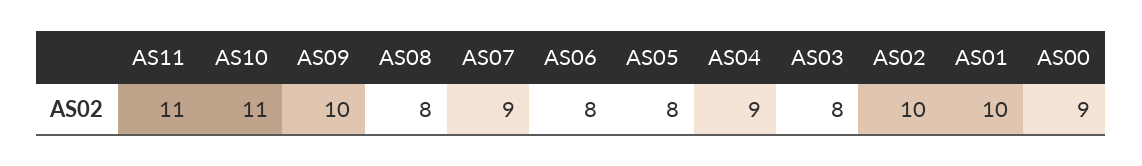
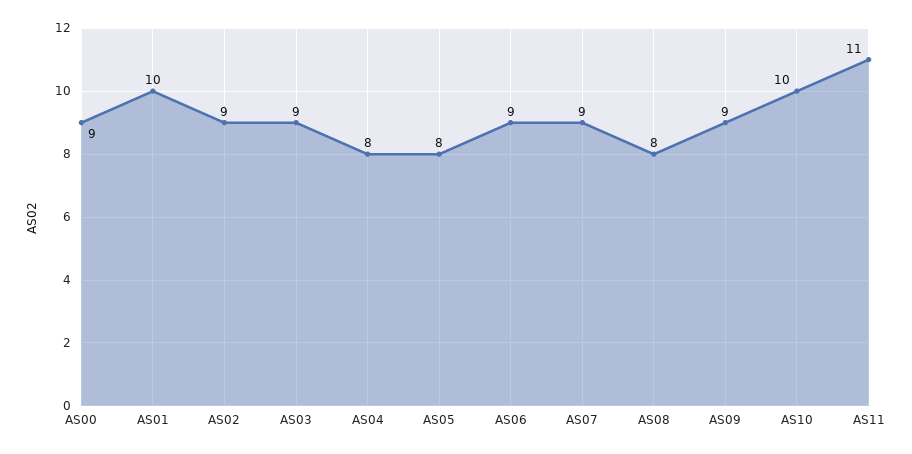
AS10: 11 -> 10
AS09: 10 -> 9
AS06: 8 -> 9
AS04: 9 -> 8
AS03: 8 -> 9
AS02: 10 -> 9

